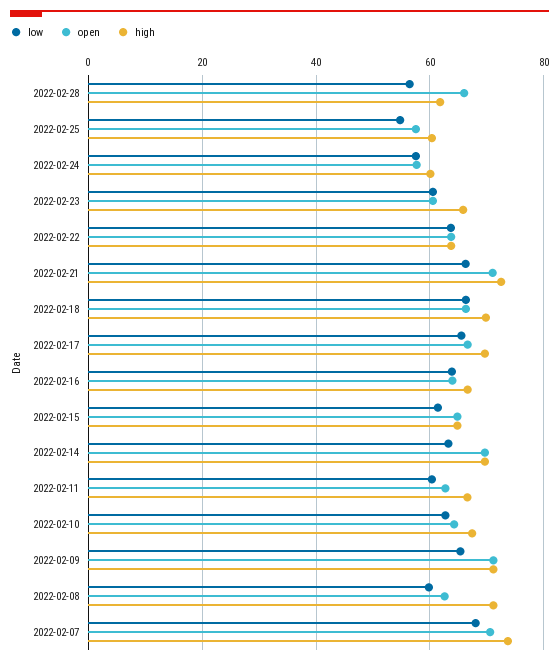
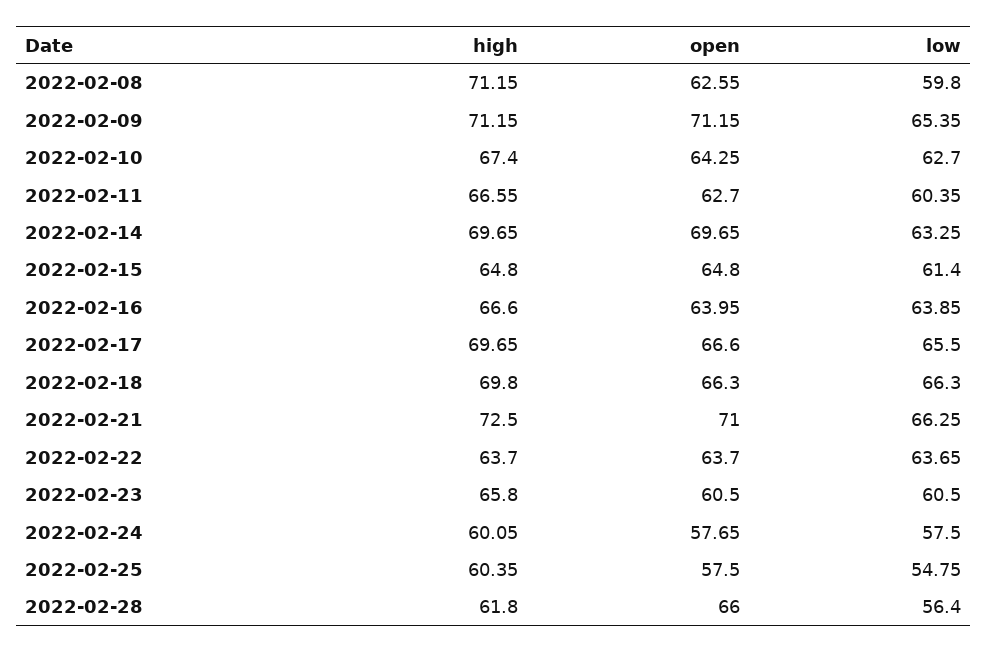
low, 2022-02-07: 68 -> none
open, 2022-02-07: 70 -> none
high, 2022-02-07: 74 -> none

